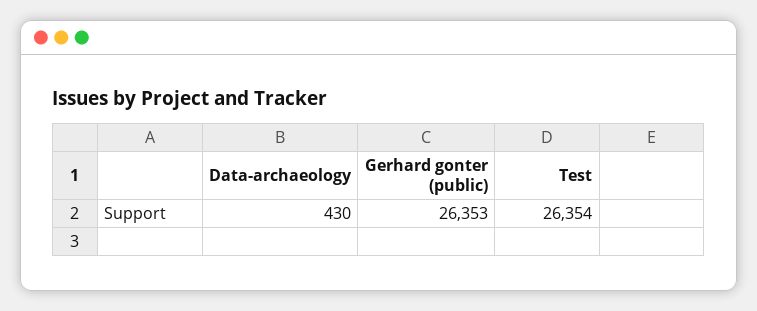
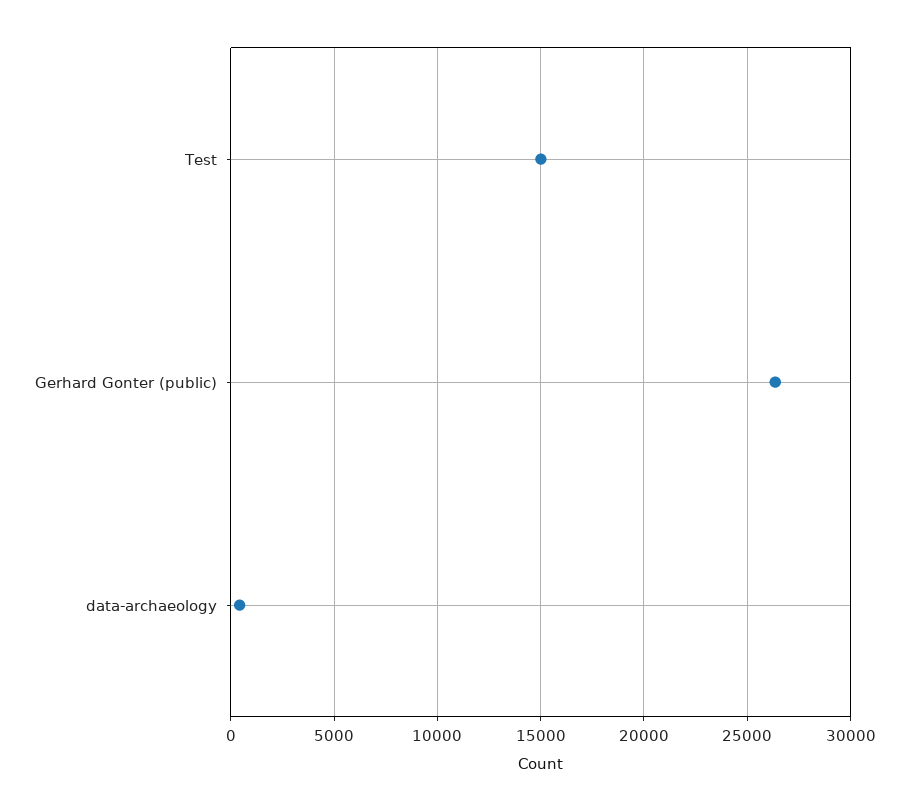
Test: 26354 -> 15000

